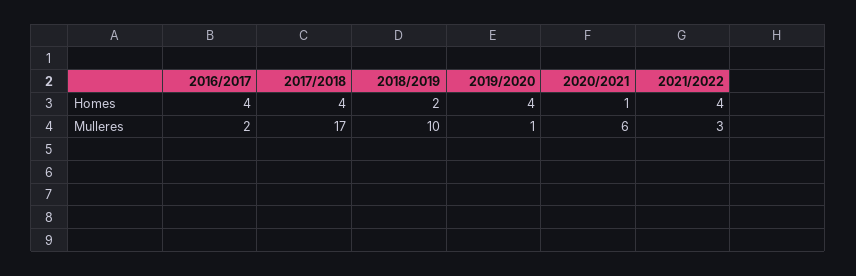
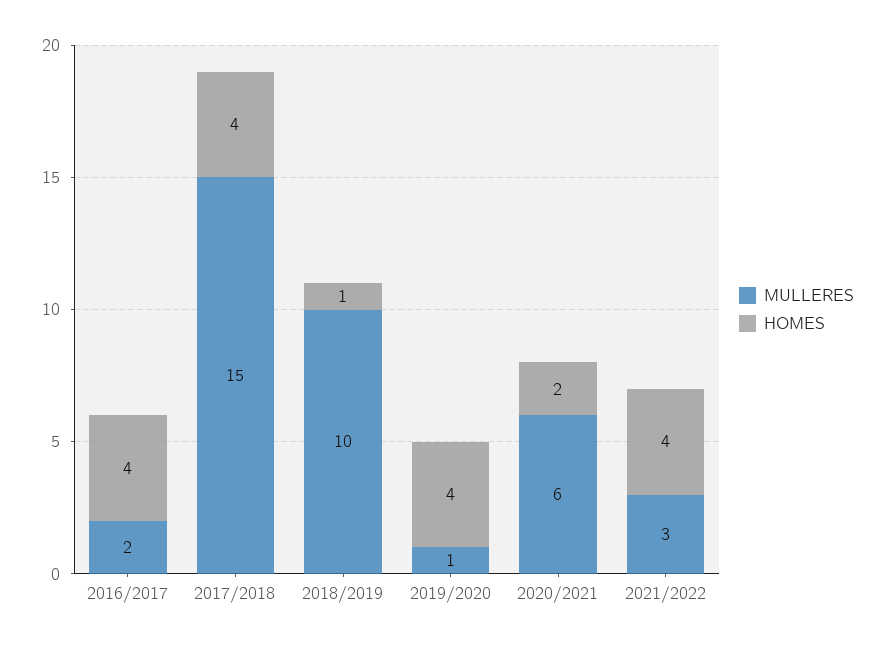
Homes, 2018/2019: 2 -> 1
Homes, 2020/2021: 1 -> 2
Mulleres, 2017/2018: 17 -> 15

